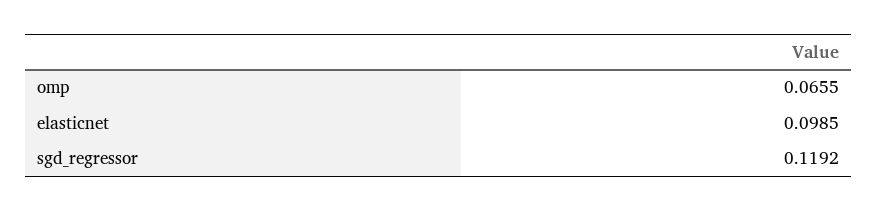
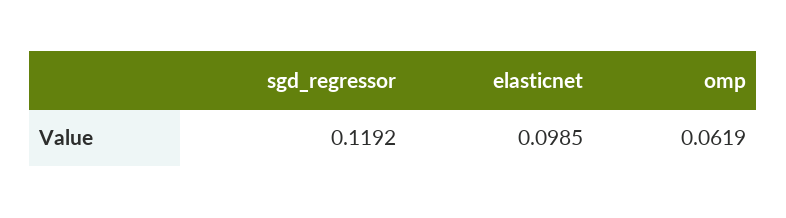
omp: 0.0655 -> 0.0619

